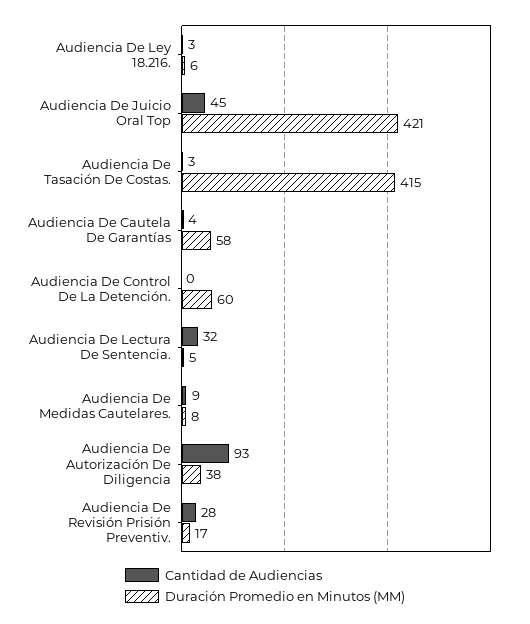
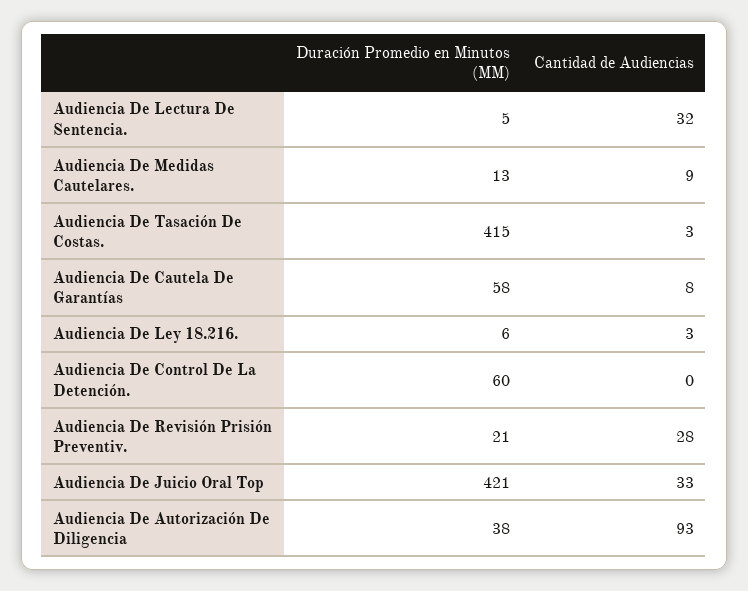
Cantidad de Audiencias, Audiencia De Juicio Oral Top: 45 -> 33
Cantidad de Audiencias, Audiencia De Cautela De Garantías: 4 -> 8
Duración Promedio en Minutos (MM), Audiencia De Medidas Cautelares.: 8 -> 13
Duración Promedio en Minutos (MM), Audiencia De Revisión Prisión Preventiv.: 17 -> 21

